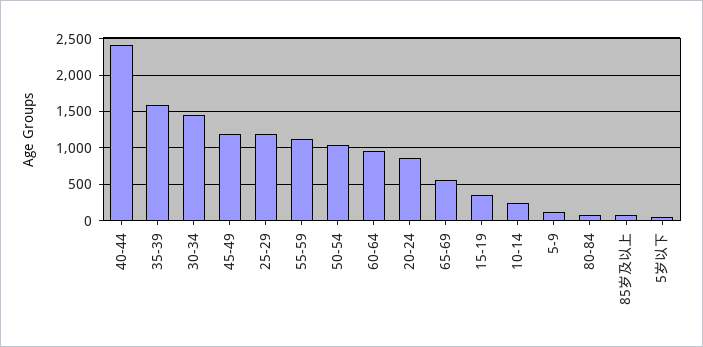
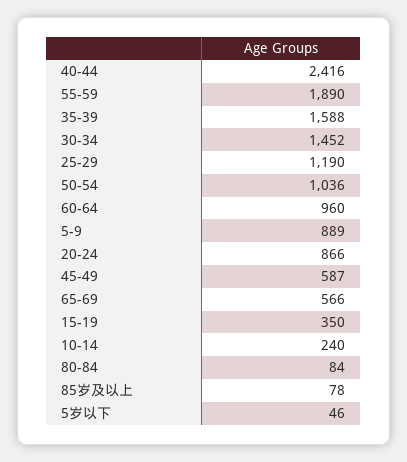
45-49: 1200 -> 587
55-59: 1100 -> 1890
5-9: 100 -> 889

